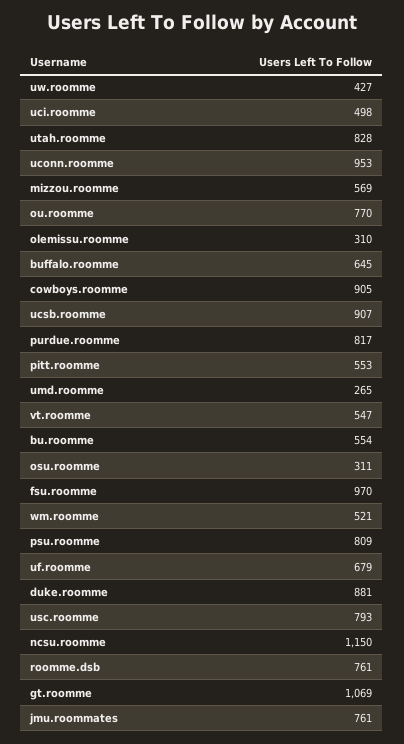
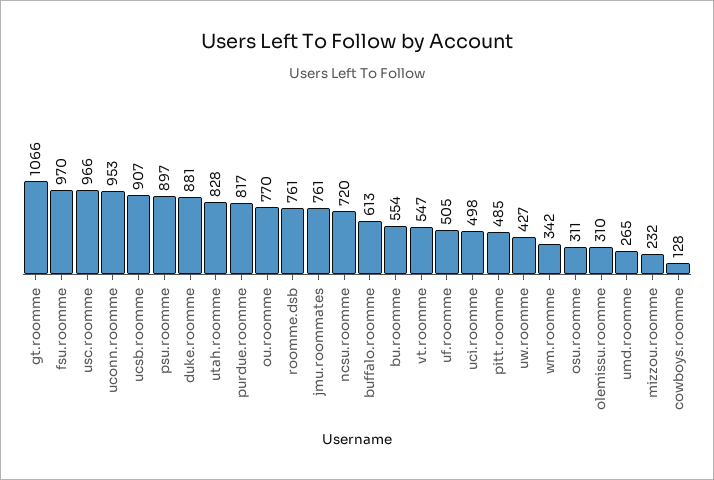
mizzou.roomme: 569 -> 232
buffalo.roomme: 645 -> 613
cowboys.roomme: 905 -> 128
pitt.roomme: 553 -> 485
wm.roomme: 521 -> 342
psu.roomme: 809 -> 897
uf.roomme: 679 -> 505
usc.roomme: 793 -> 966
ncsu.roomme: 1150 -> 720
gt.roomme: 1069 -> 1066

